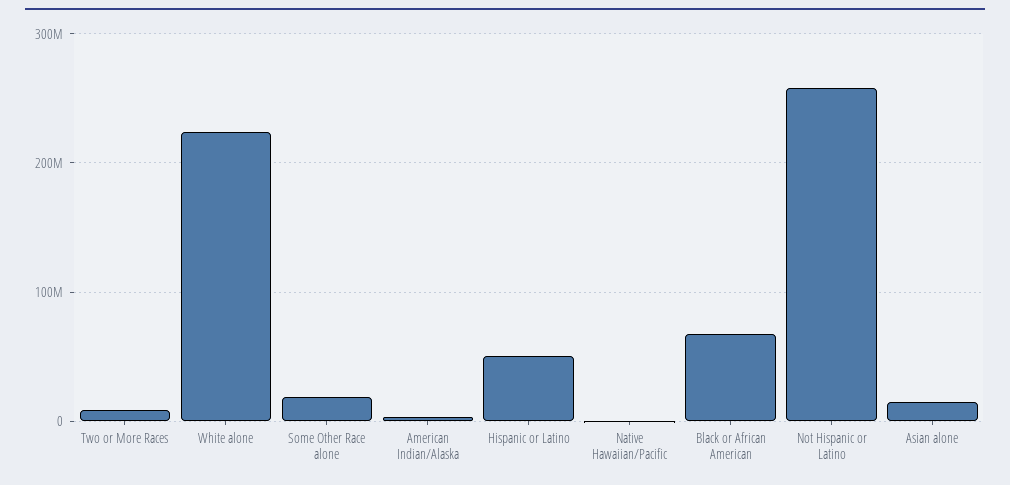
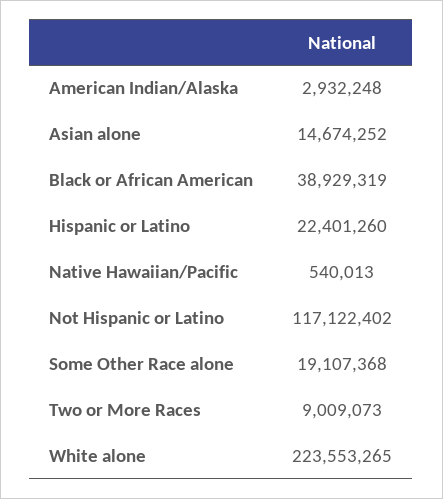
Hispanic or Latino: 50000000 -> 22401260
Black or African American: 70000000 -> 38929319
Not Hispanic or Latino: 260000000 -> 117122402

